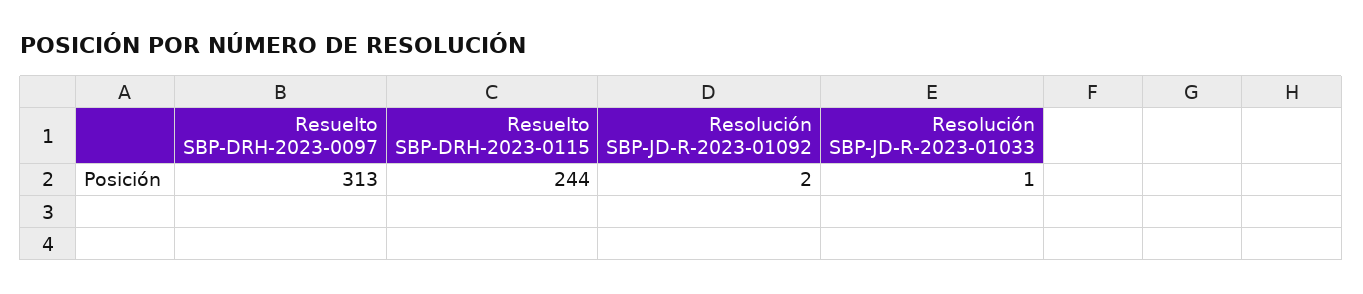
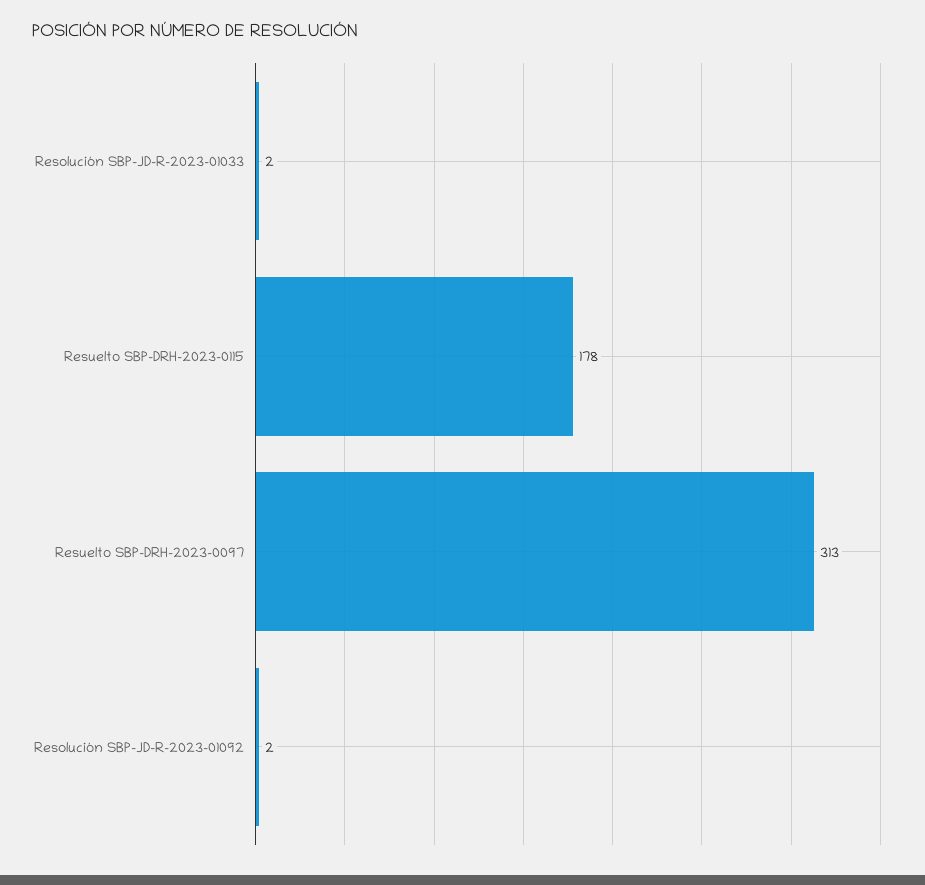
Resuelto SBP-DRH-2023-0115: 244 -> 178
Resolución SBP-JD-R-2023-01033: 1 -> 2

